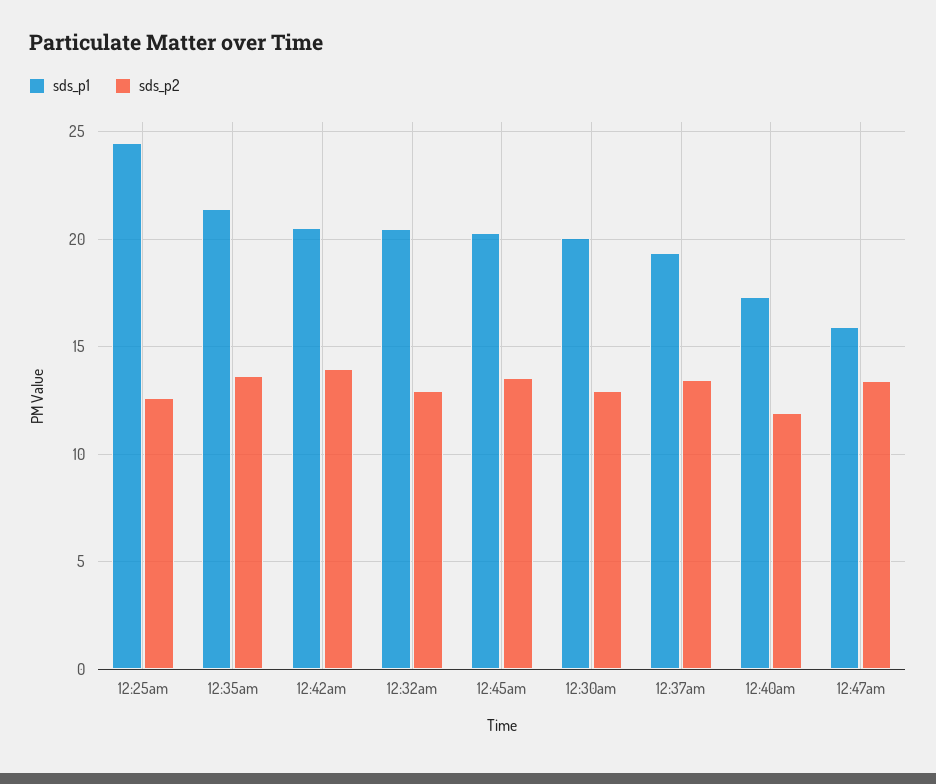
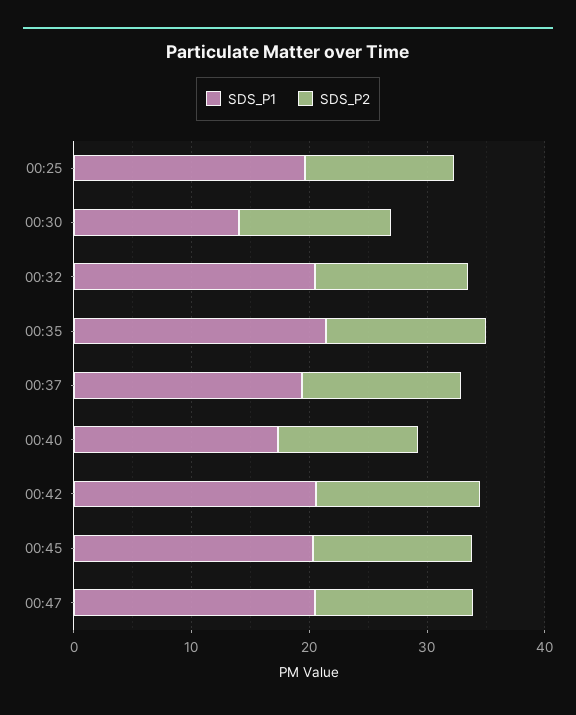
sds_p1, 12:25am: 24.5 -> 20
sds_p1, 12:30am: 20 -> 14
sds_p1, 12:47am: 16 -> 20

